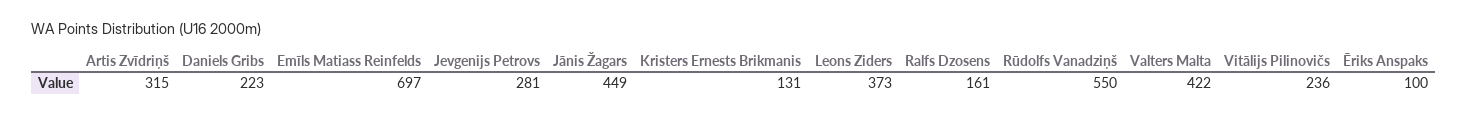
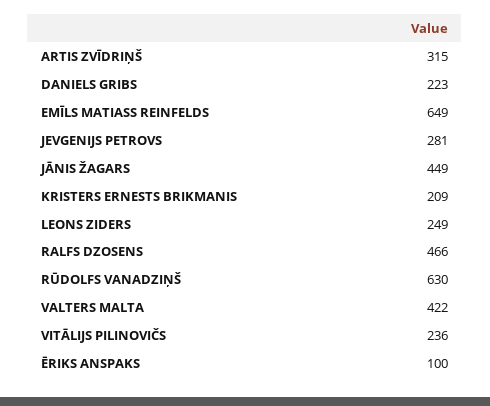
Emīls Matiass Reinfelds: 697 -> 649
Kristers Ernests Brikmanis: 131 -> 209
Leons Ziders: 373 -> 249
Ralfs Dzosens: 161 -> 466
Rūdolfs Vanadziņš: 550 -> 630

